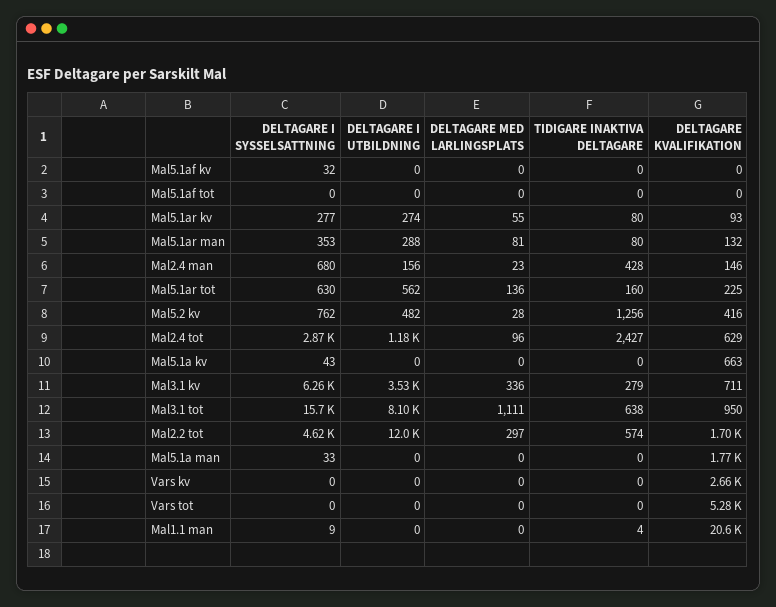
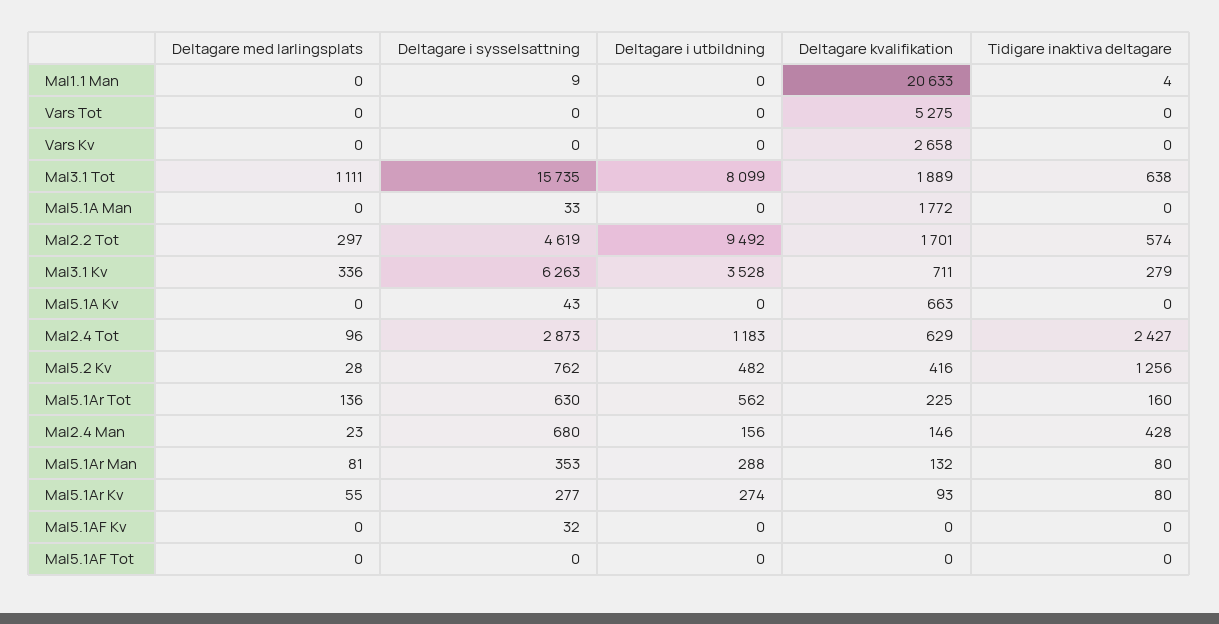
DELTAGARE KVALIFIKATION, Mal3.1 tot: 950 -> 1889
DELTAGARE I UTBILDNING, Mal2.2 tot: 12000 -> 9492

